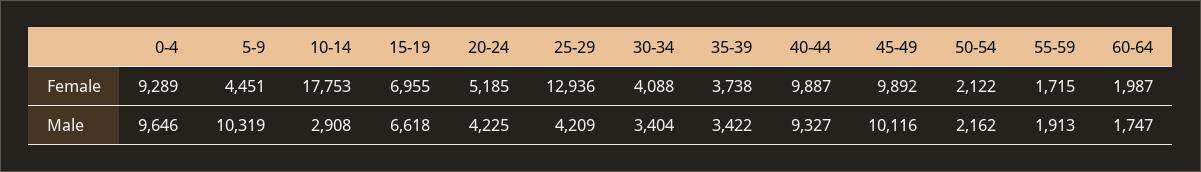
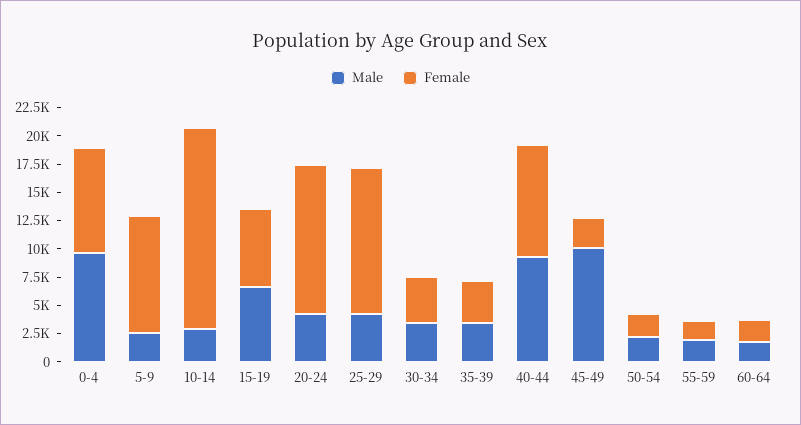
Female, 5-9: 4451 -> 10000
Female, 20-24: 5185 -> 12500
Female, 45-49: 9892 -> 2500
Male, 5-9: 10319 -> 2500

